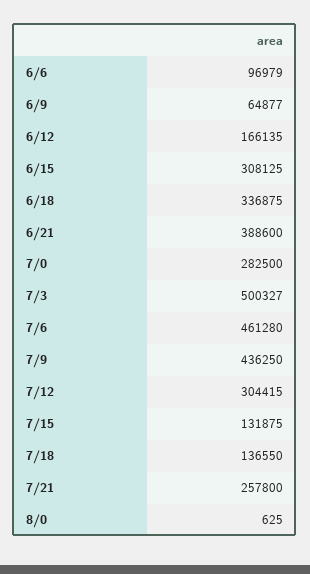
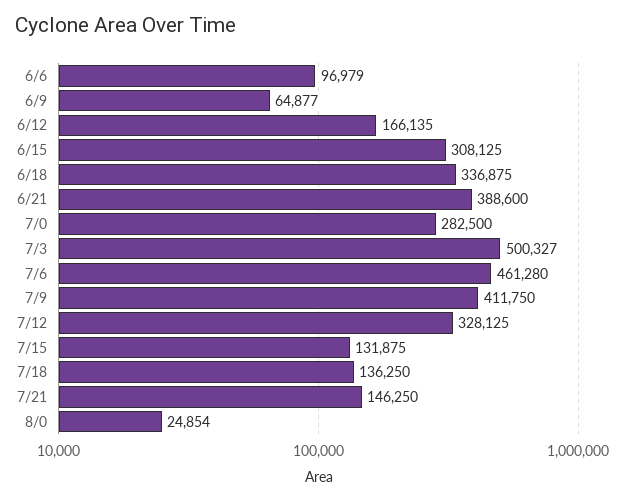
7/9: 436250 -> 411750
7/12: 304415 -> 328125
7/18: 136550 -> 136250
7/21: 257800 -> 146250
8/0: 625 -> 24854

